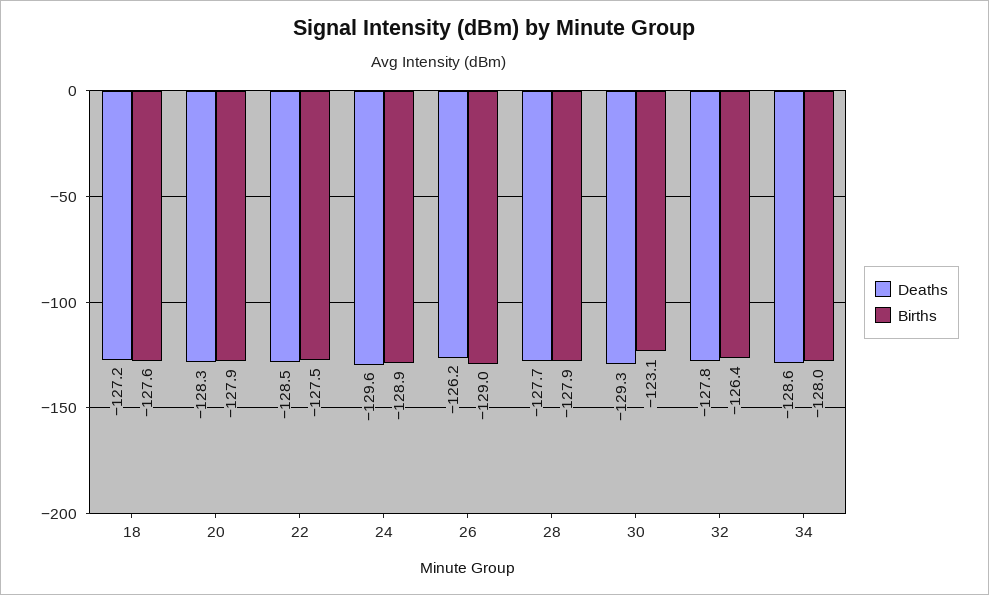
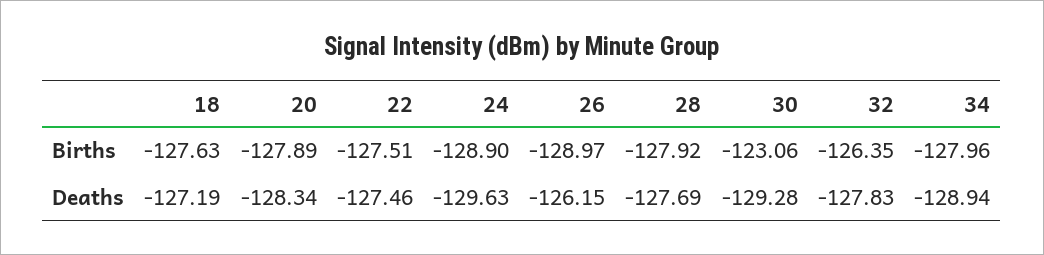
Deaths, 22: -128.5 -> -127.46
Deaths, 34: -128.6 -> -128.94

